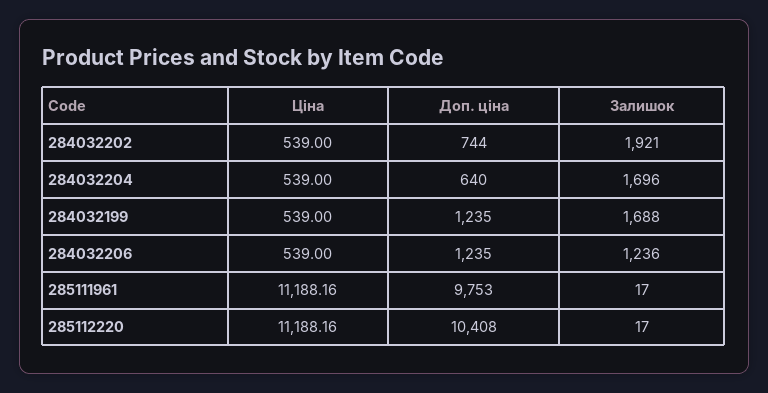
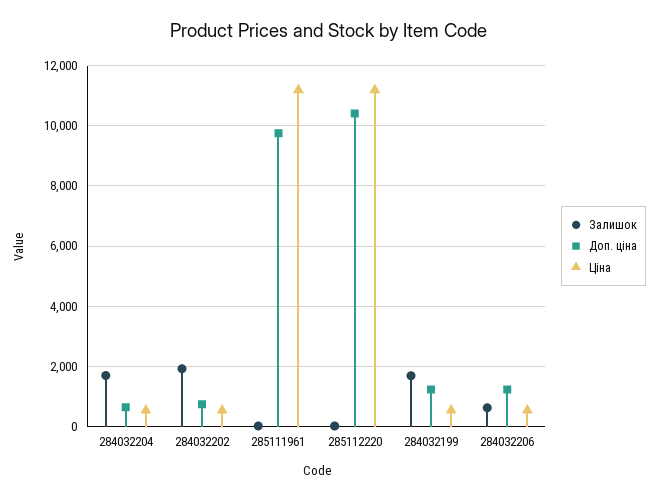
Залишок, 284032206: 1236 -> 600

